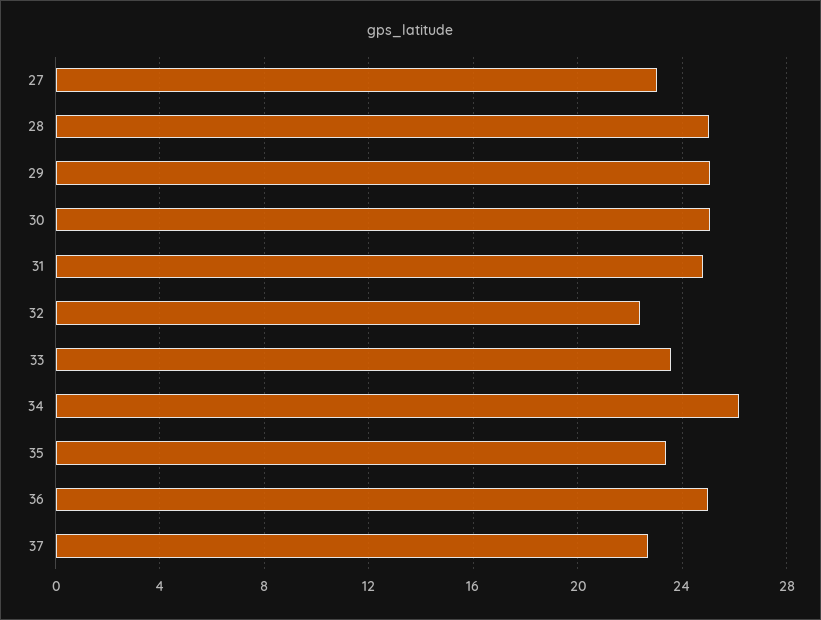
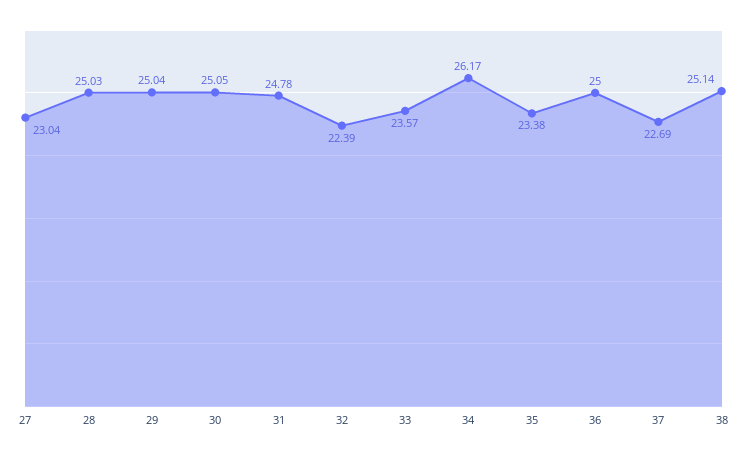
38: none -> 25.14

